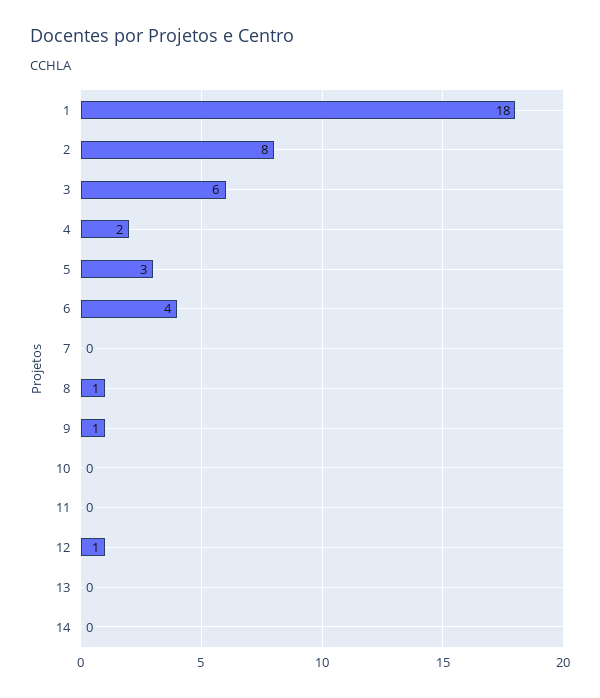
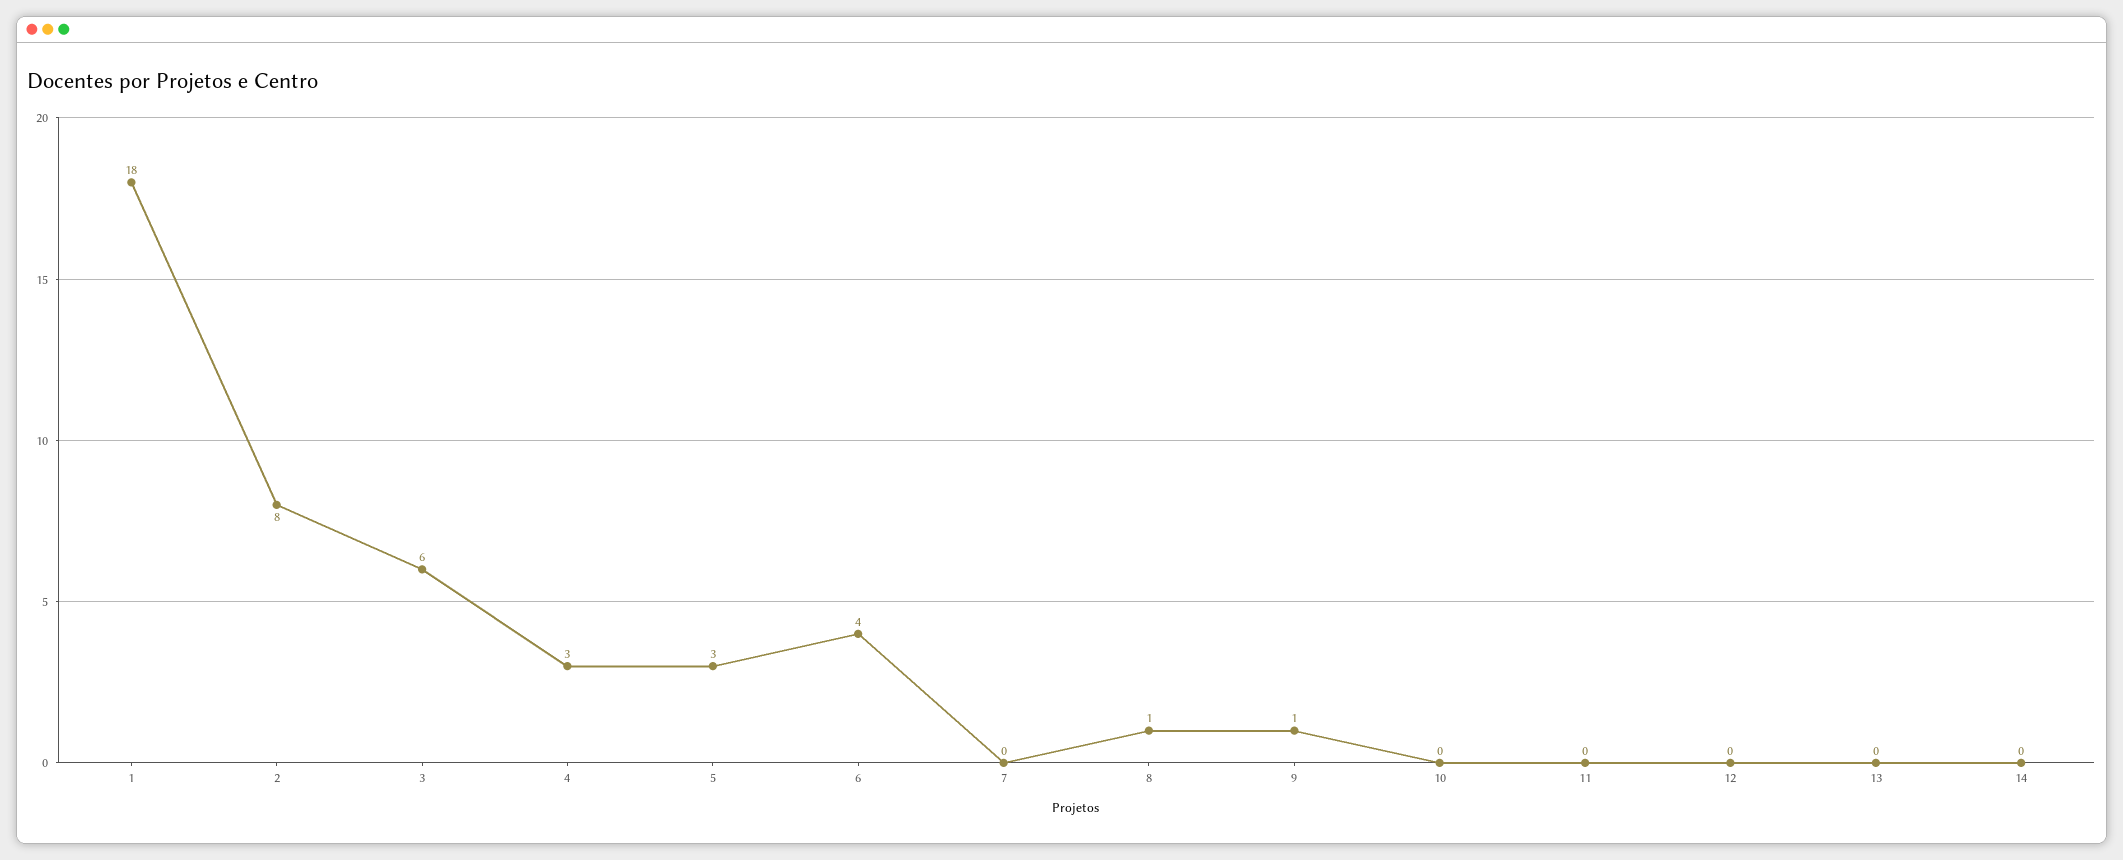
4: 2 -> 3
12: 1 -> 0

